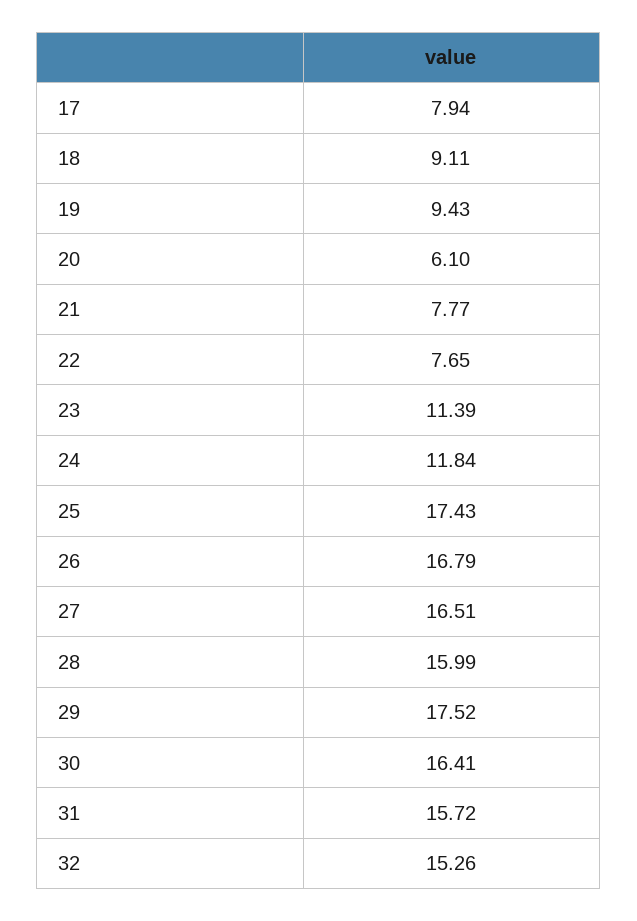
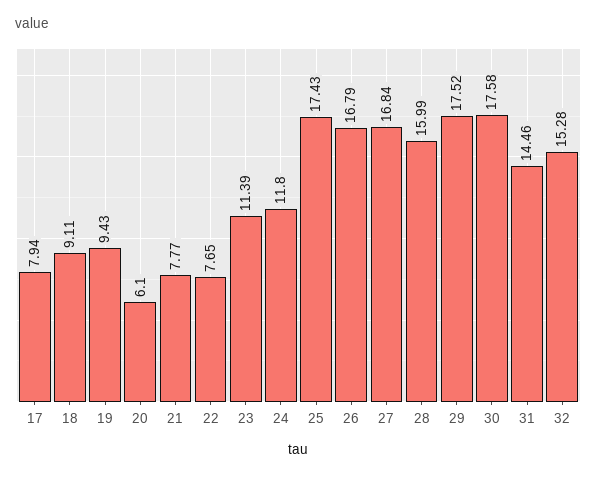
24: 11.84 -> 11.8
27: 16.51 -> 16.84
30: 16.41 -> 17.58
31: 15.72 -> 14.46
32: 15.26 -> 15.28

